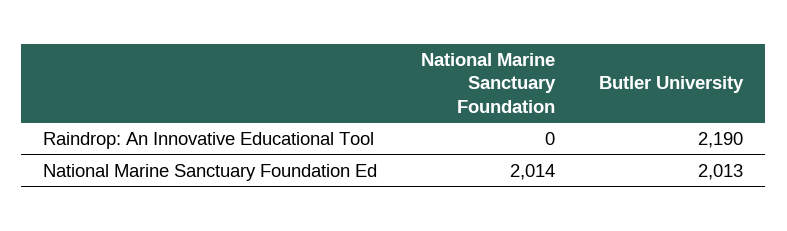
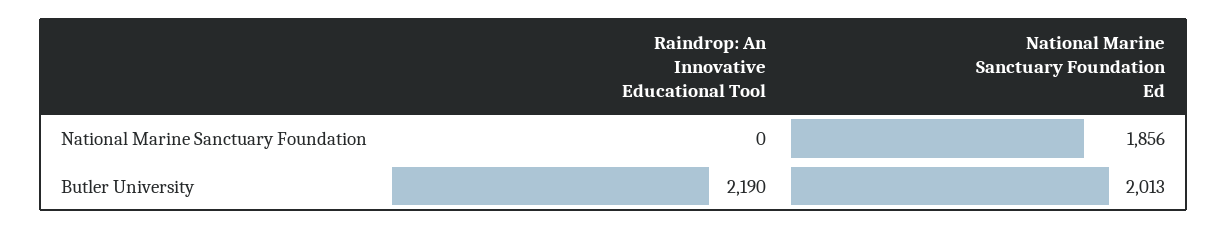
National Marine Sanctuary Foundation, National Marine Sanctuary Foundation Ed: 2014 -> 1856

